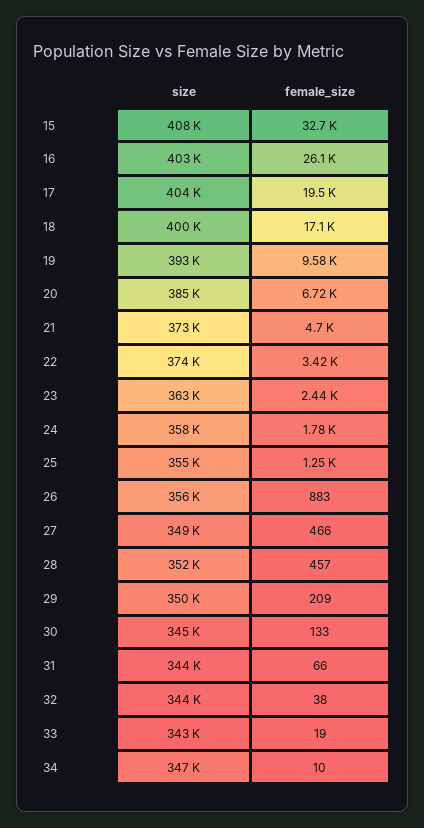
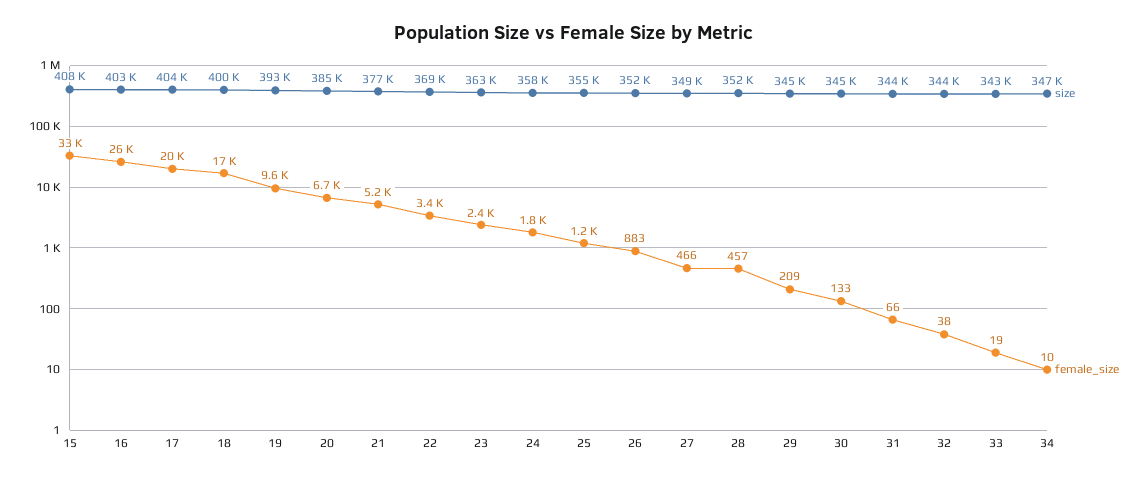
size, 21: 373000 -> 377000
female_size, 21: 4700 -> 5200
size, 22: 374000 -> 369000
size, 26: 356000 -> 352000
size, 29: 350000 -> 345000

